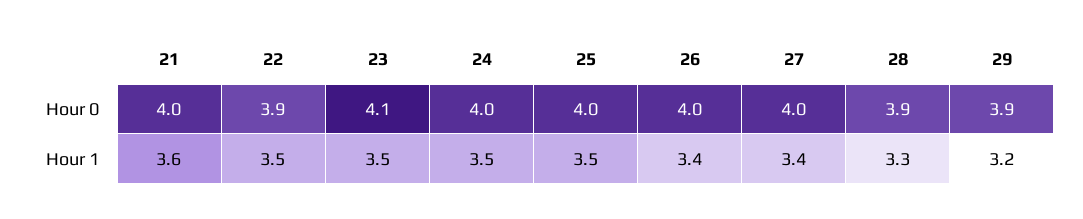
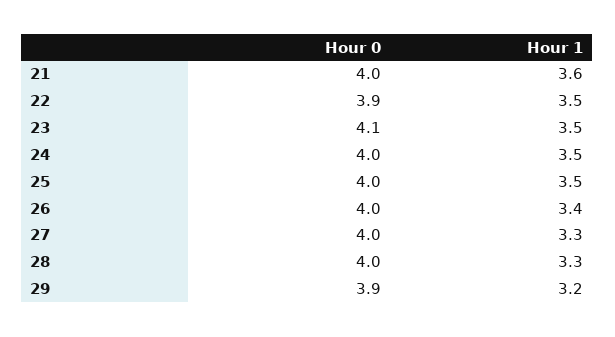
28, Hour 0: 3.9 -> 4
27, Hour 1: 3.4 -> 3.3

